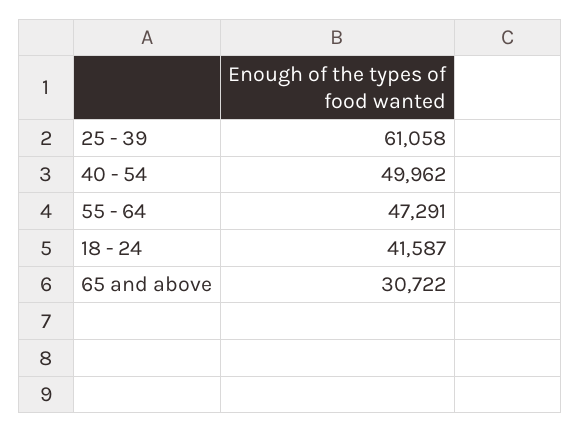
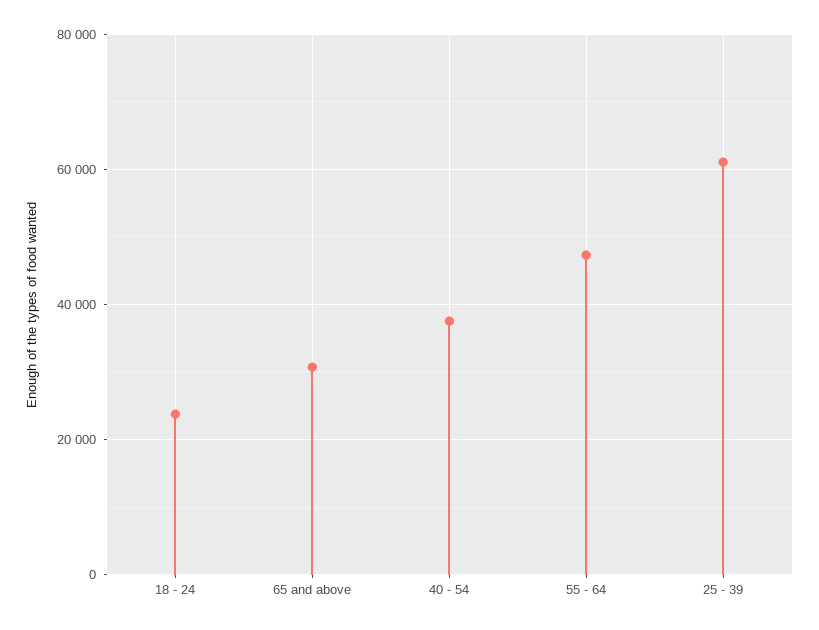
40 - 54: 49962 -> 38000
18 - 24: 41587 -> 24000

